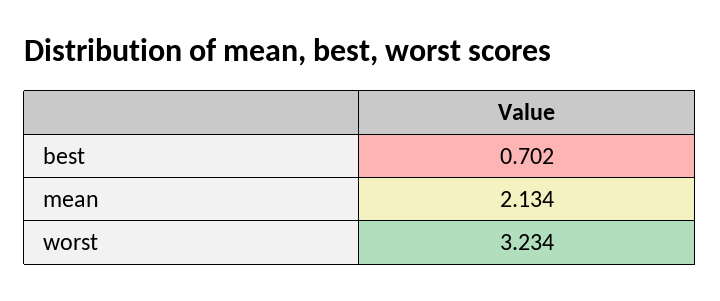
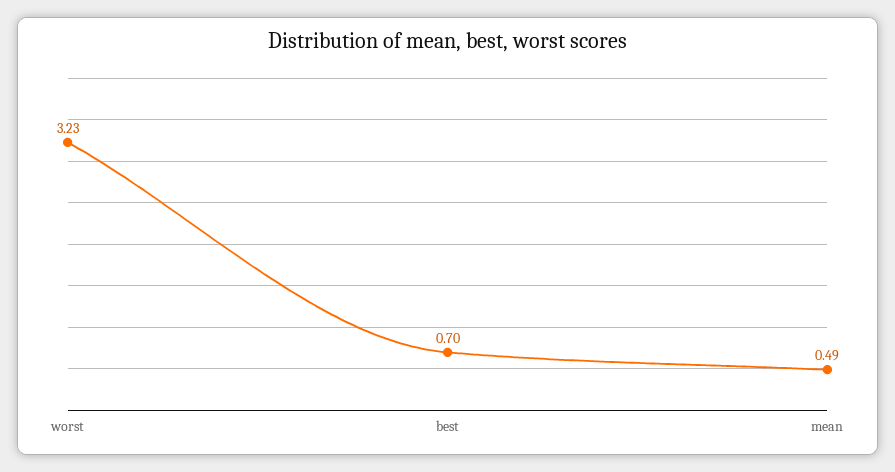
mean: 2.134 -> 0.49

